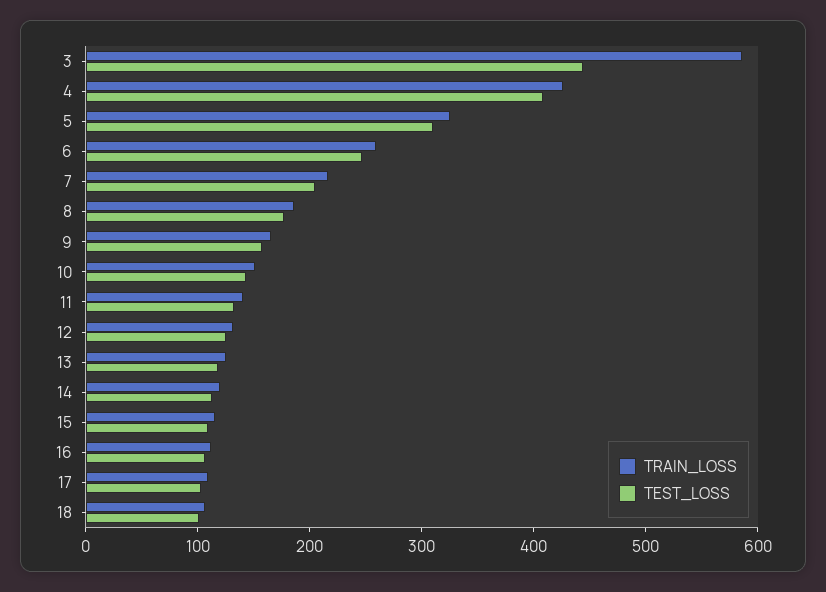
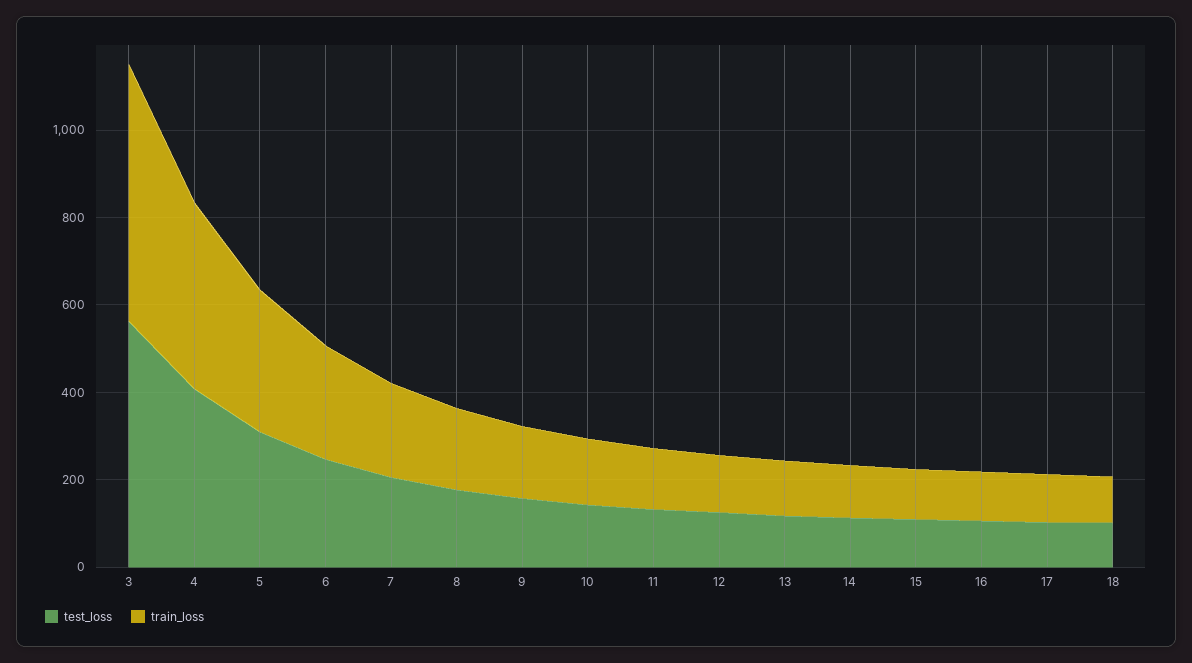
TEST_LOSS, 3: 440 -> 550

